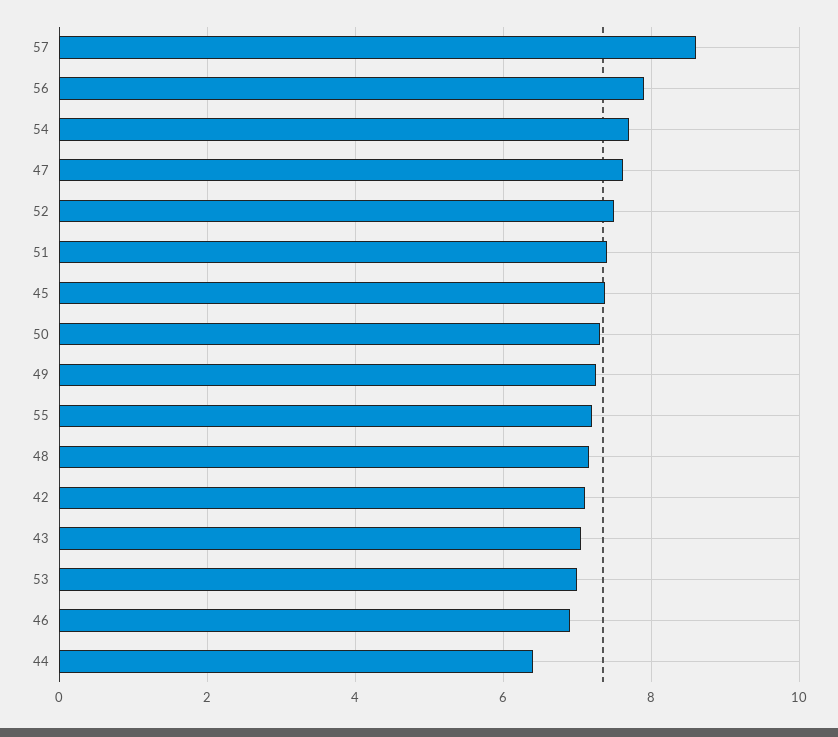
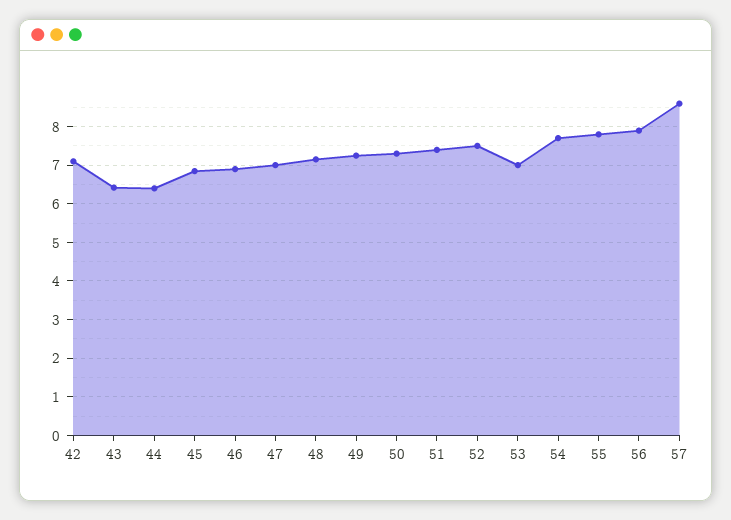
47: 7.6 -> 7
45: 7.4 -> 6.8
55: 7.2 -> 7.8
43: 7 -> 6.4

